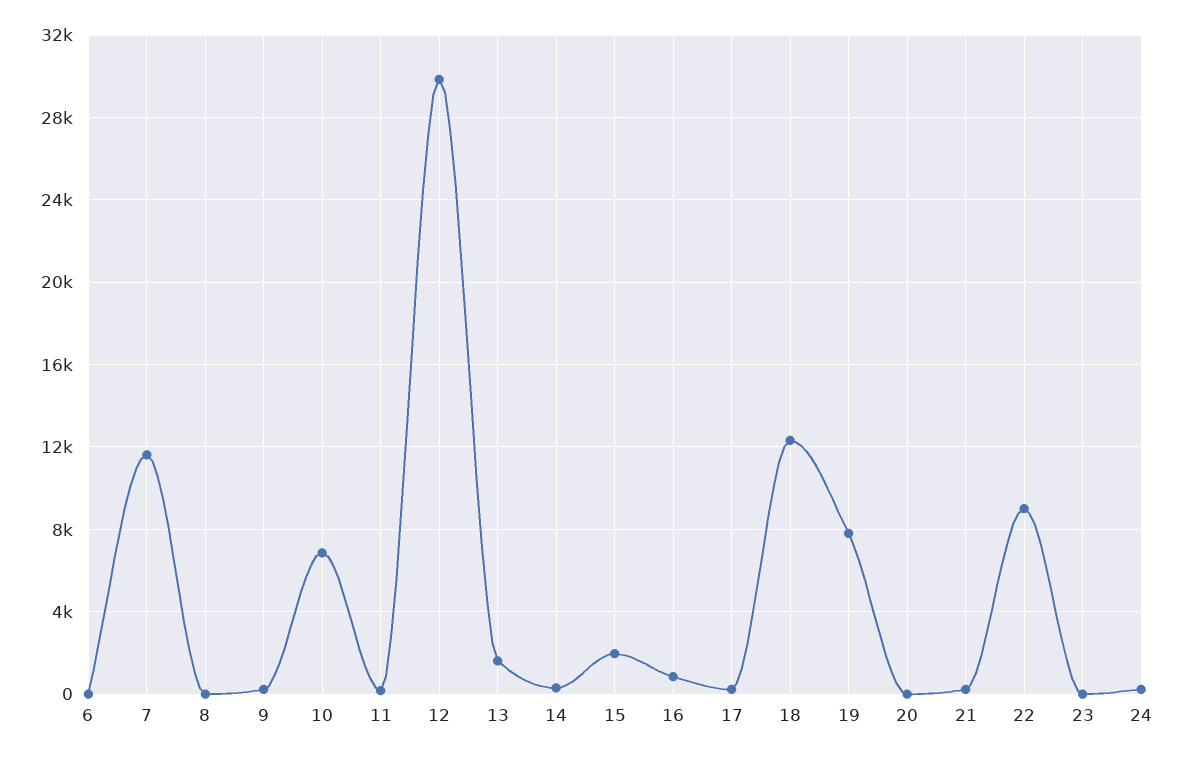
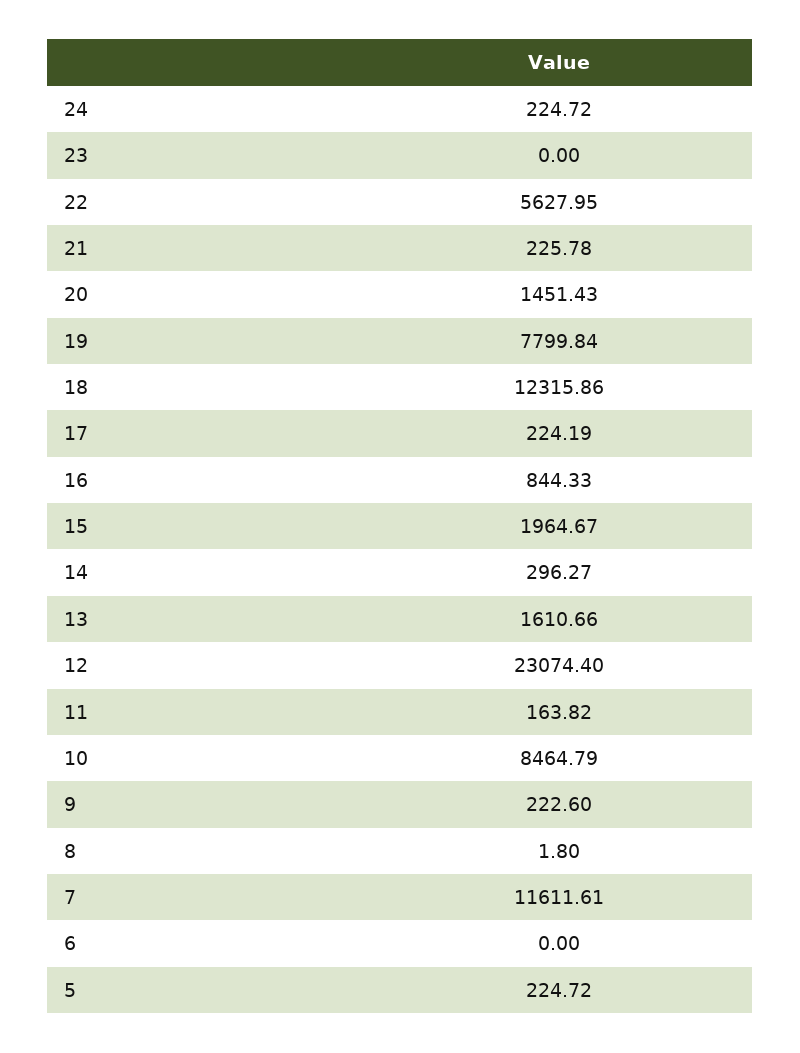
10: 7000 -> 8464.79
12: 30000 -> 23074.4
20: 0 -> 1451.43
22: 9000 -> 5627.95
5: none -> 224.72

